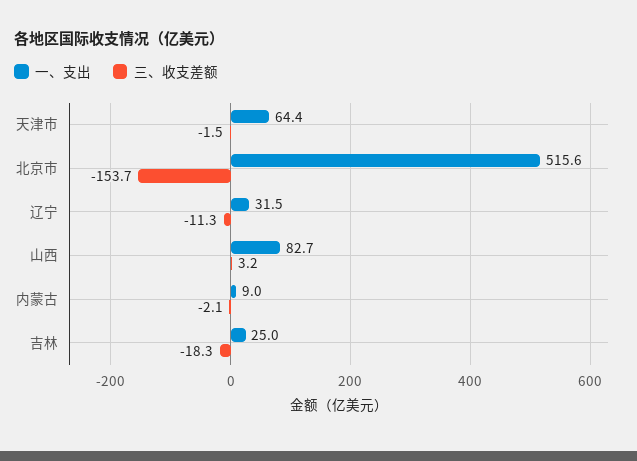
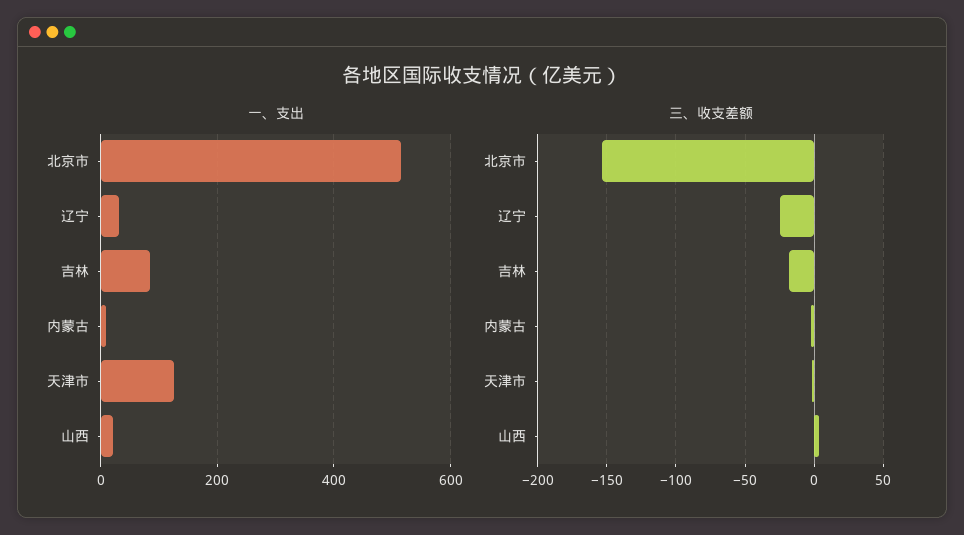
一、支出, 天津市: 64.4 -> 120
三、收支差额, 辽宁: -11.3 -> -25
一、支出, 山西: 82.7 -> 20
一、支出, 吉林: 25 -> 80

